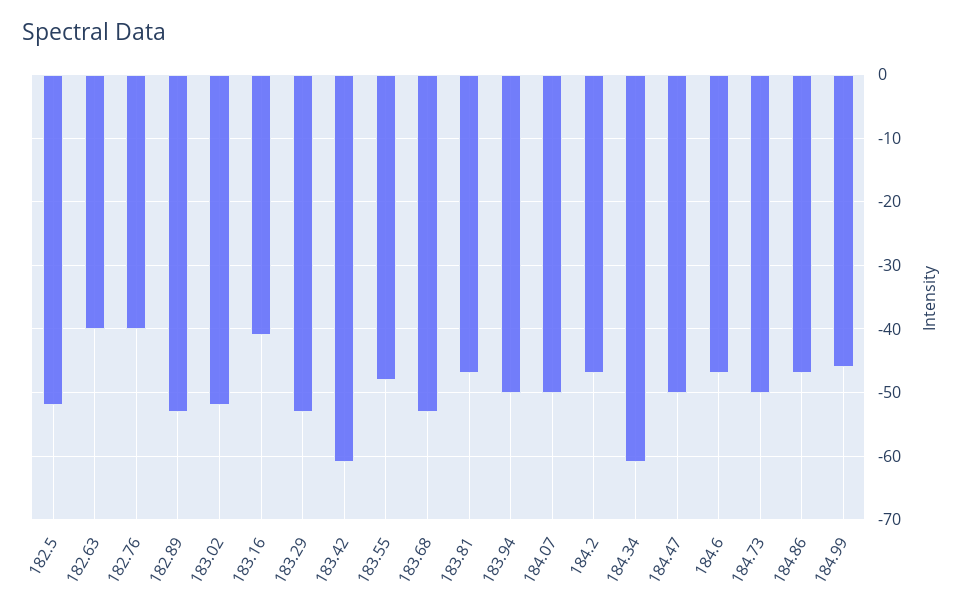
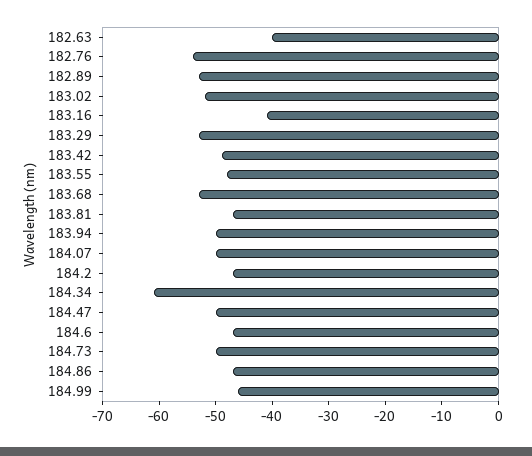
182.5: -52 -> none
182.76: -40 -> -55
183.42: -61 -> -50

